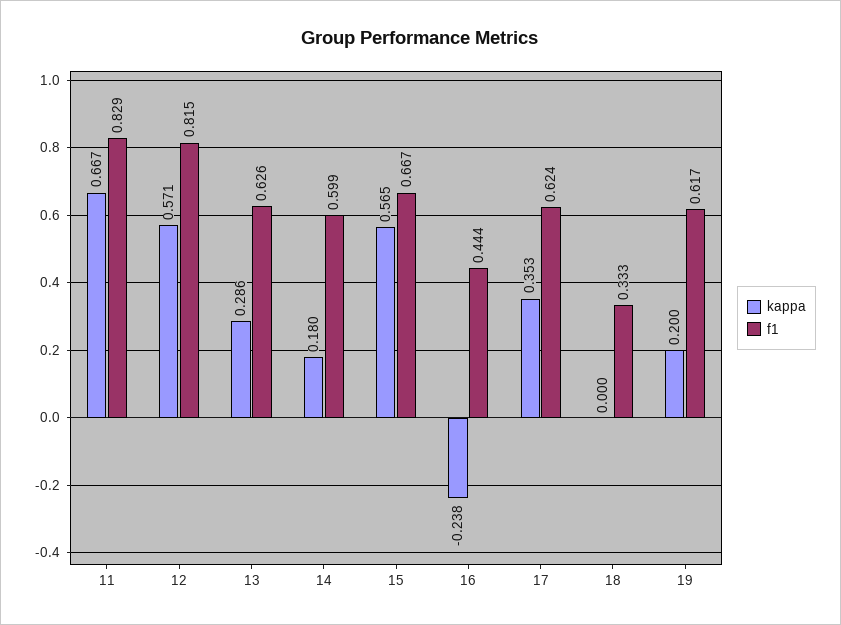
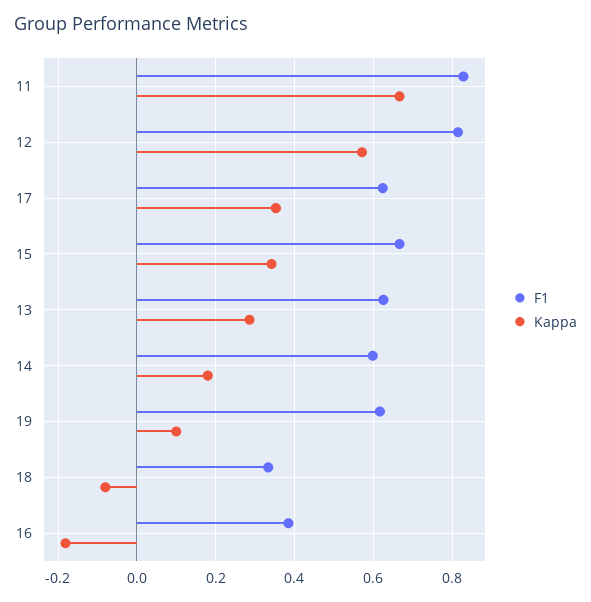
kappa, 15: 0.565 -> 0.34
kappa, 16: -0.238 -> -0.18
f1, 16: 0.444 -> 0.38
kappa, 18: 0 -> -0.08
kappa, 19: 0.2 -> 0.1

